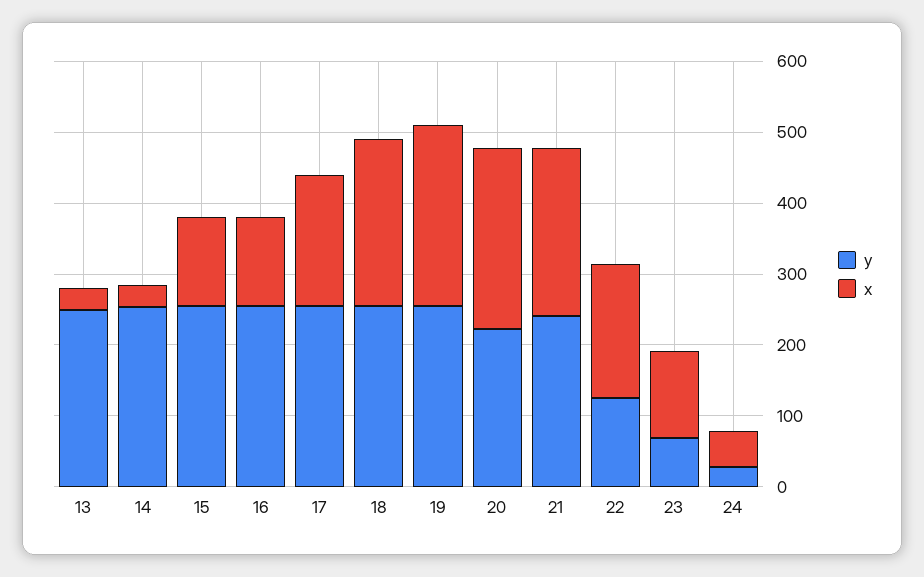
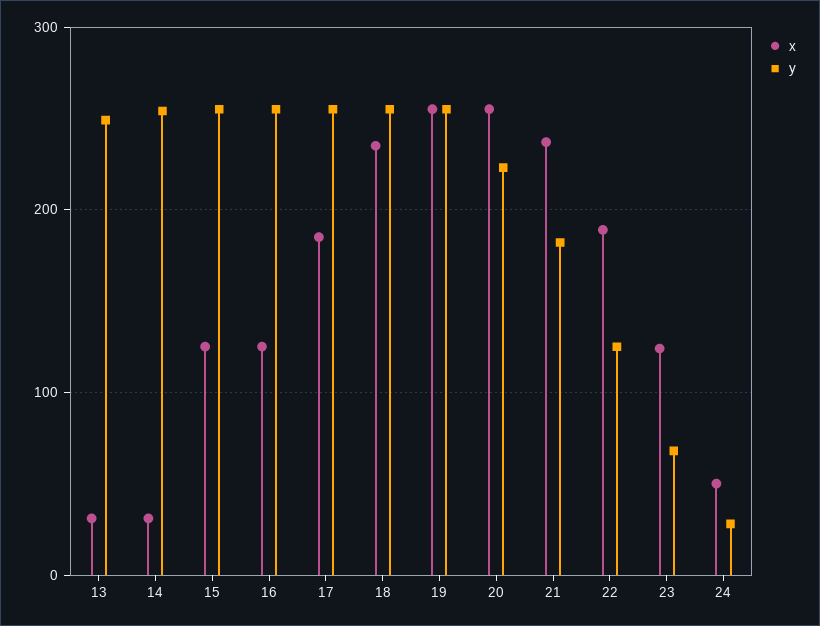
y, 21: 240 -> 180

